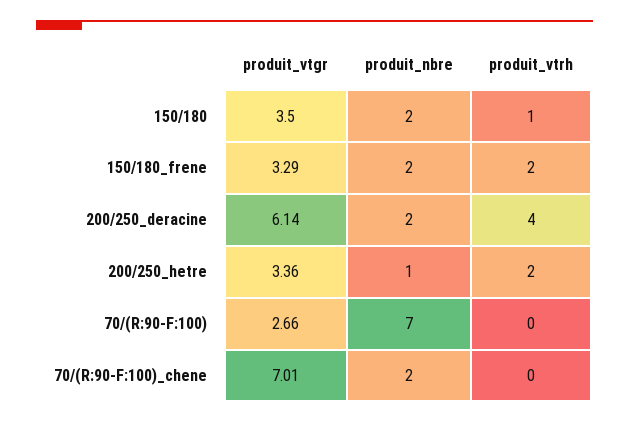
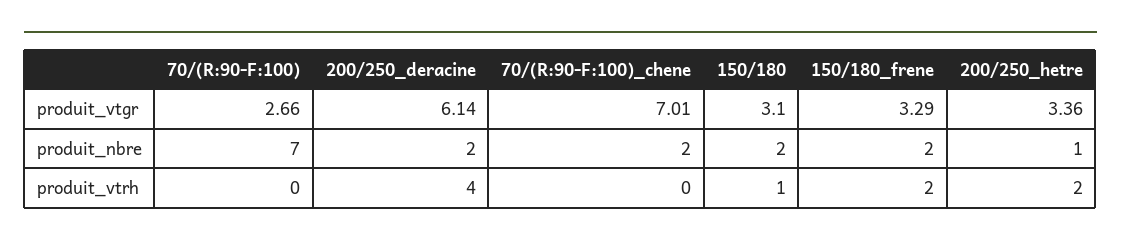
produit_vtgr, 150/180: 3.5 -> 3.1

